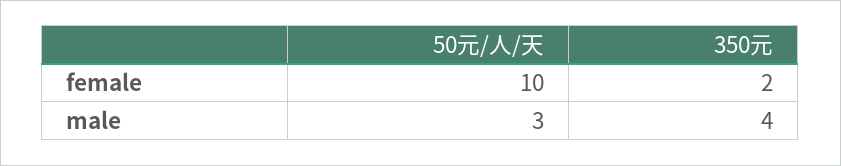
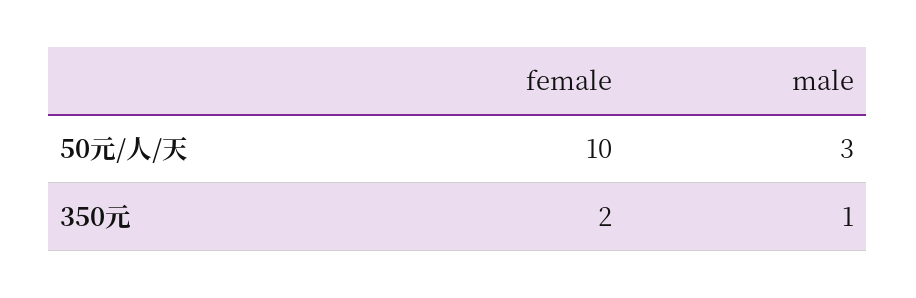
350元, male: 4 -> 1

